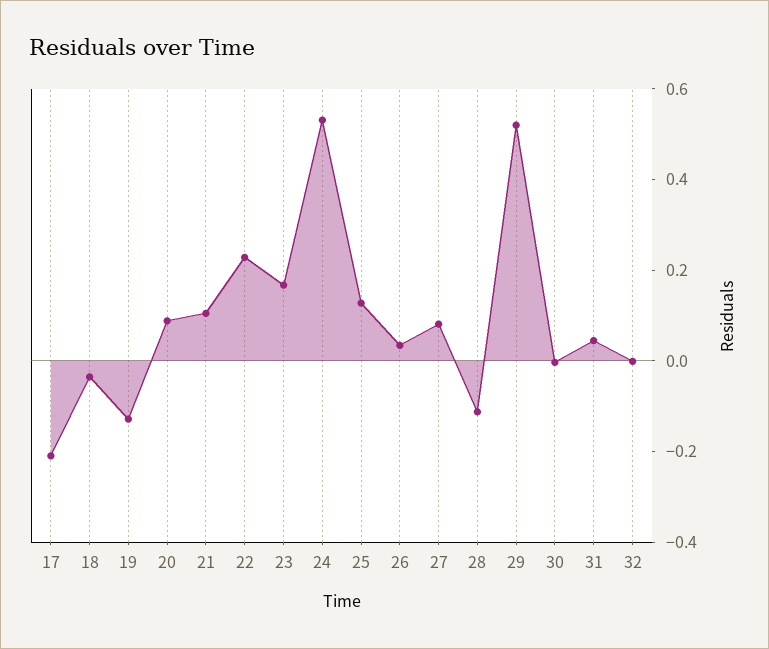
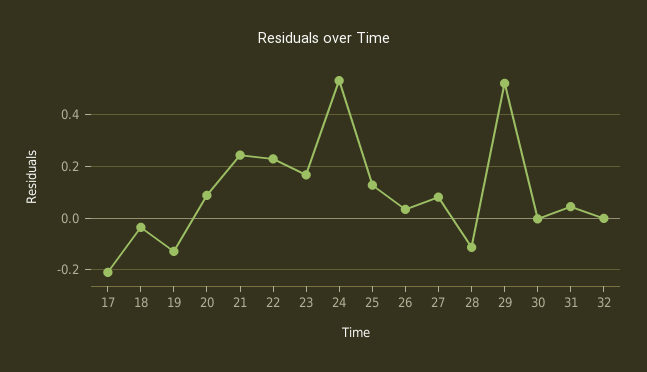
21: 0.1 -> 0.25

